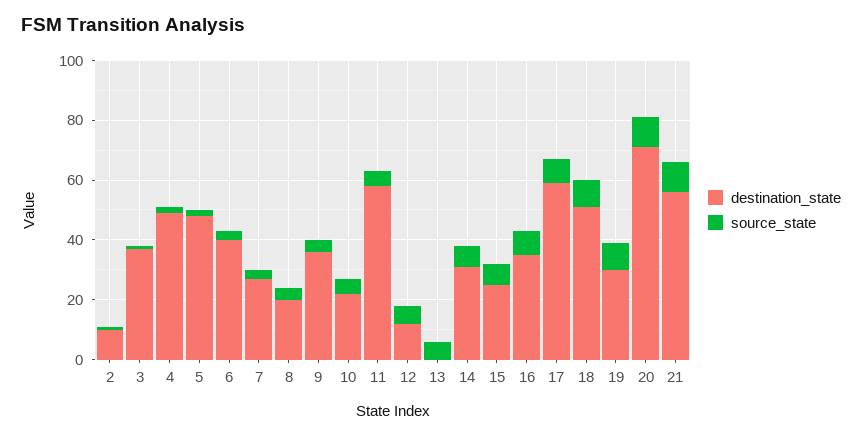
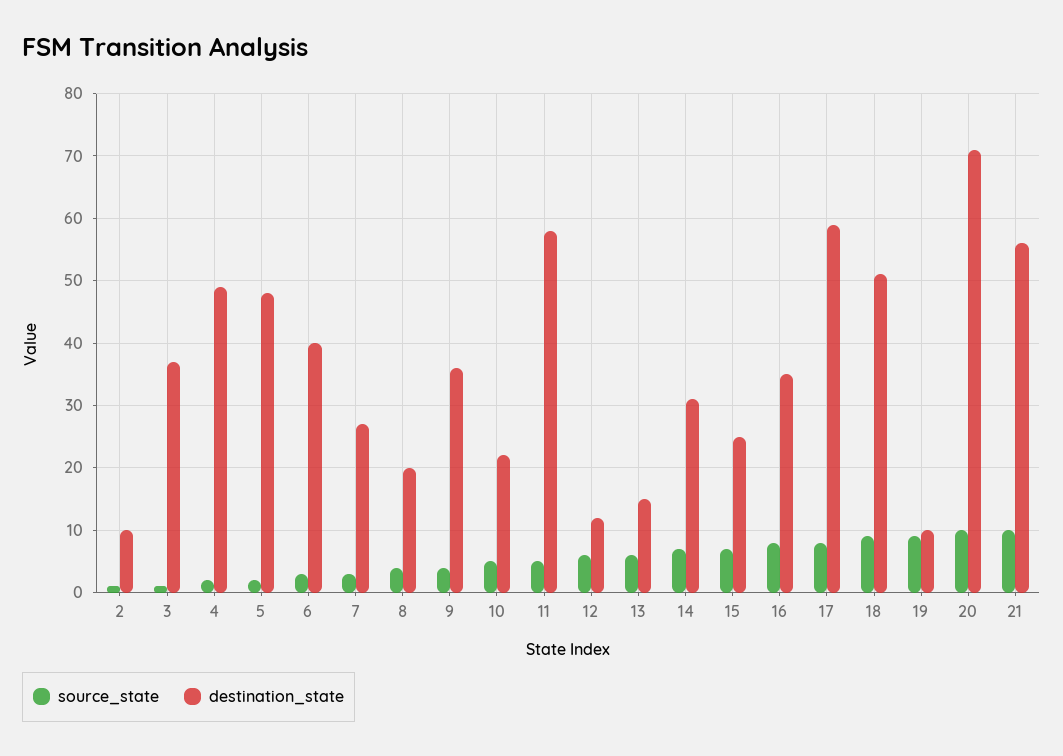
destination_state, 13: 0 -> 15
destination_state, 19: 30 -> 10

